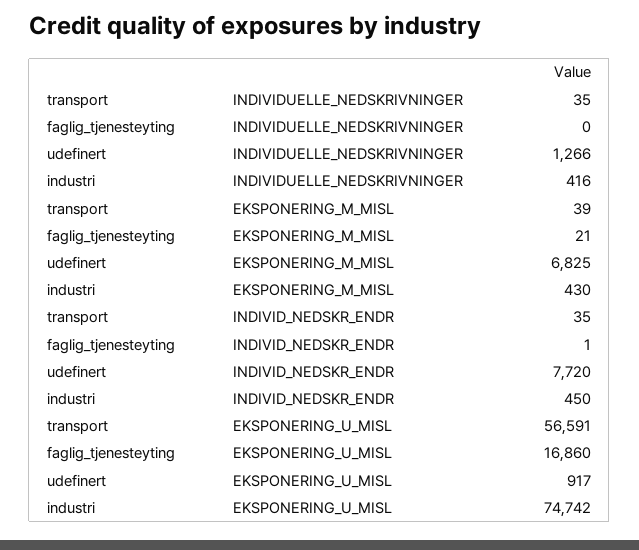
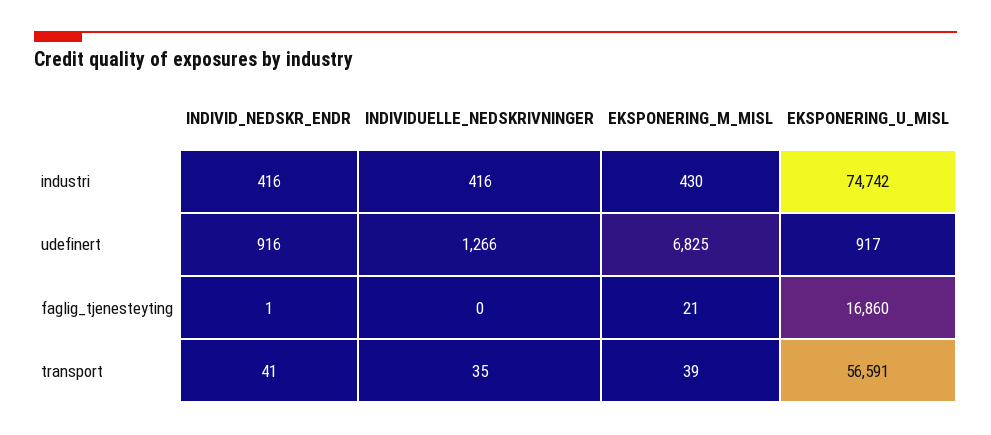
transport, INDIVID_NEDSKR_ENDR: 35 -> 41
udefinert, INDIVID_NEDSKR_ENDR: 7720 -> 916
industri, INDIVID_NEDSKR_ENDR: 450 -> 416

